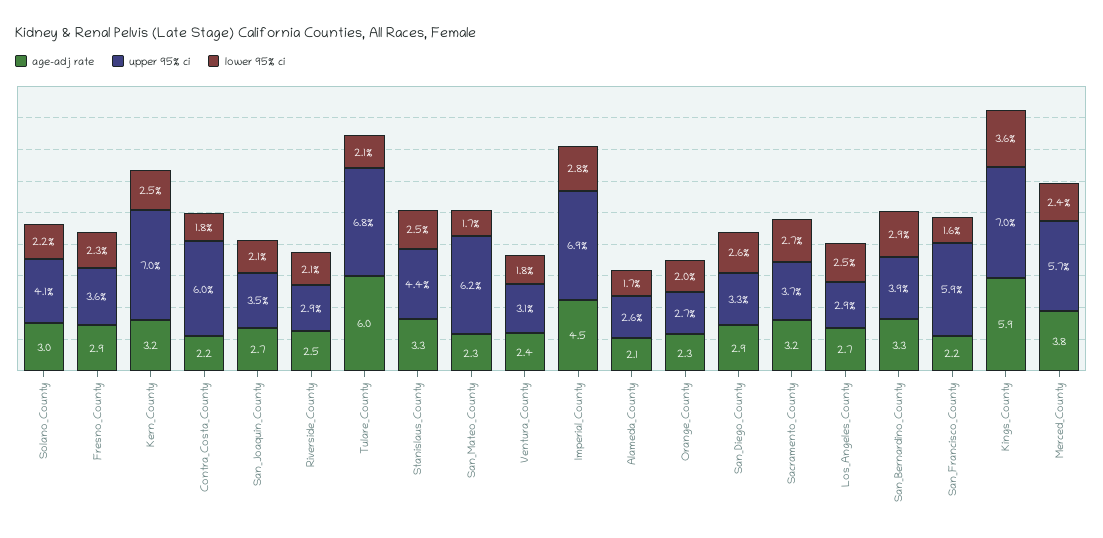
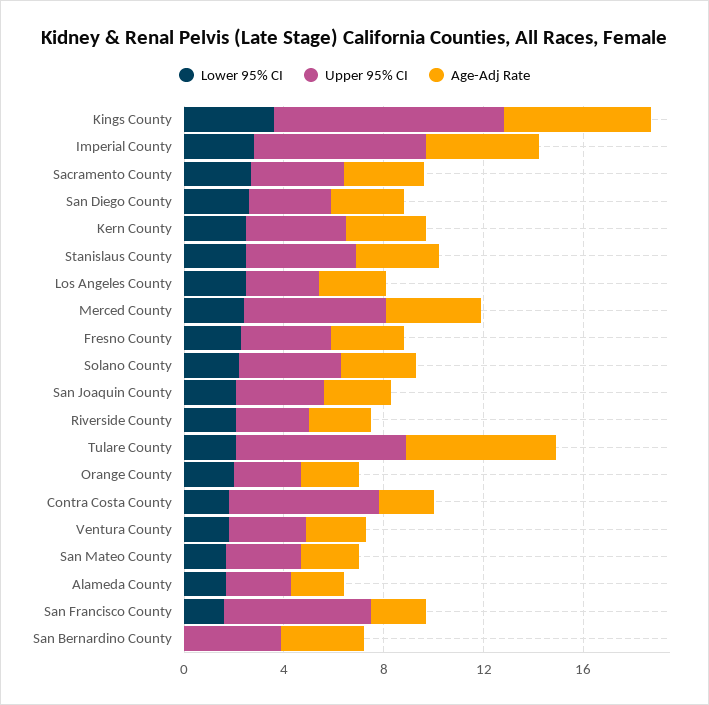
upper 95% ci, Kern_County: 7 -> 4
upper 95% ci, San_Mateo_County: 6.2 -> 3
lower 95% ci, San_Bernardino_County: 2.9 -> 0
upper 95% ci, Kings_County: 7 -> 9

